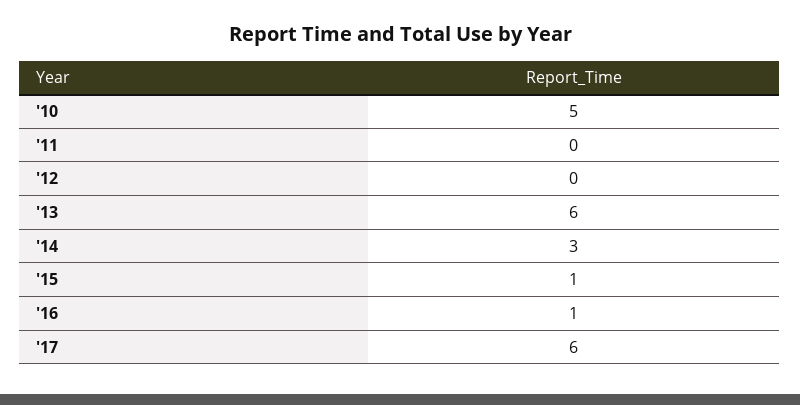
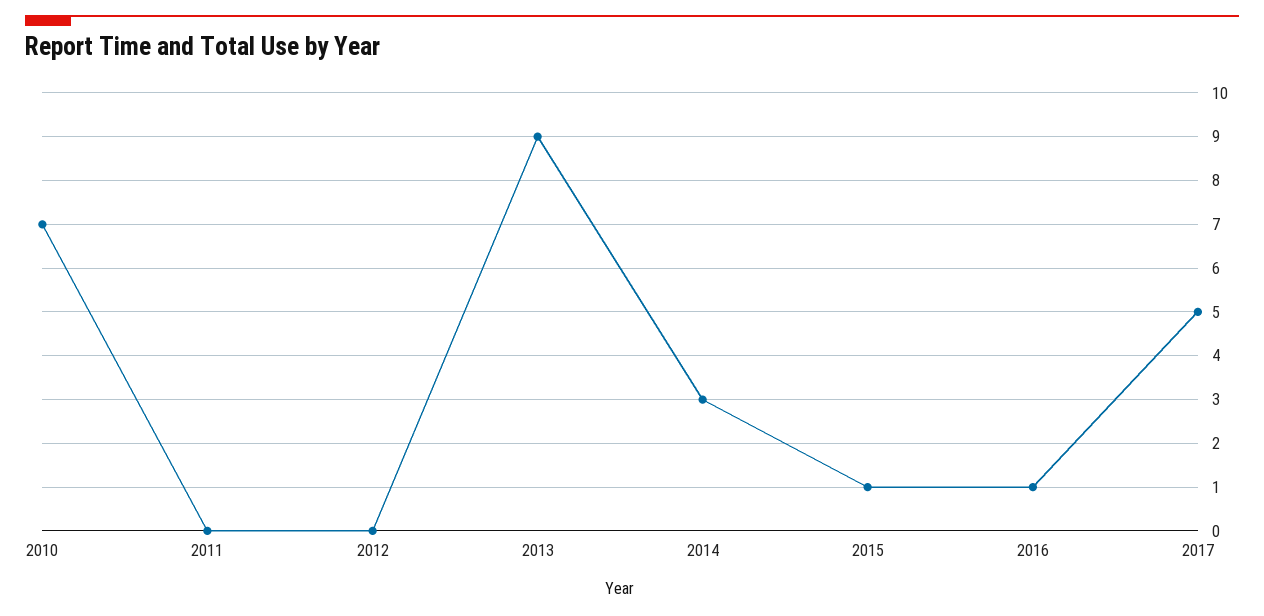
'10: 5 -> 7
'13: 6 -> 9
'17: 6 -> 5

